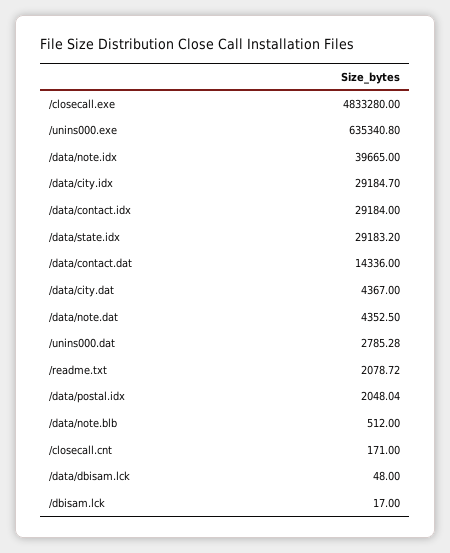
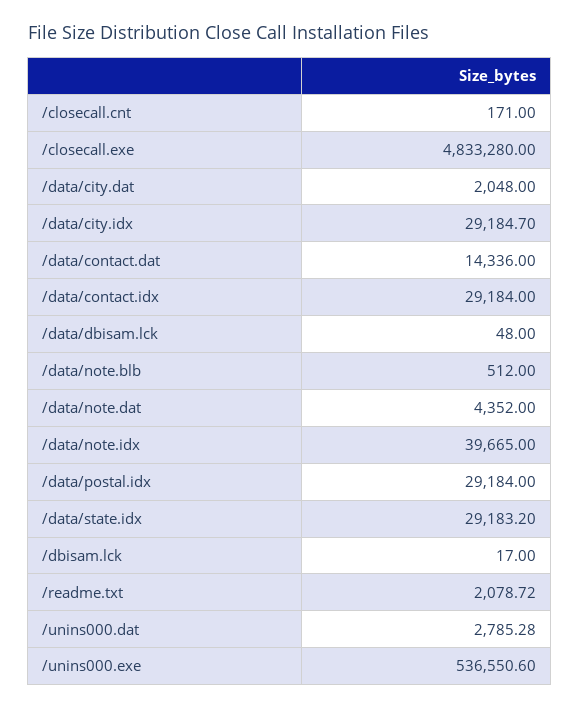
/unins000.exe: 635340.8 -> 536550.6
/data/city.dat: 4367 -> 2048
/data/note.dat: 4352.5 -> 4352
/data/postal.idx: 2048.04 -> 29184

